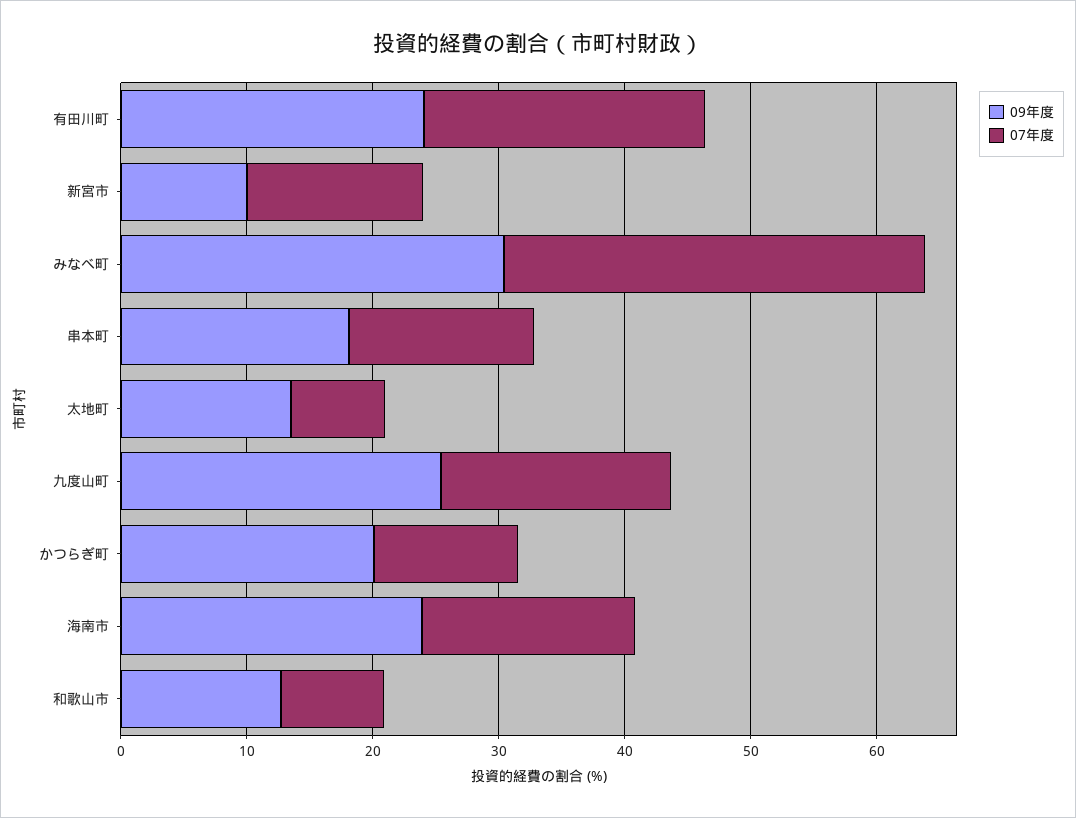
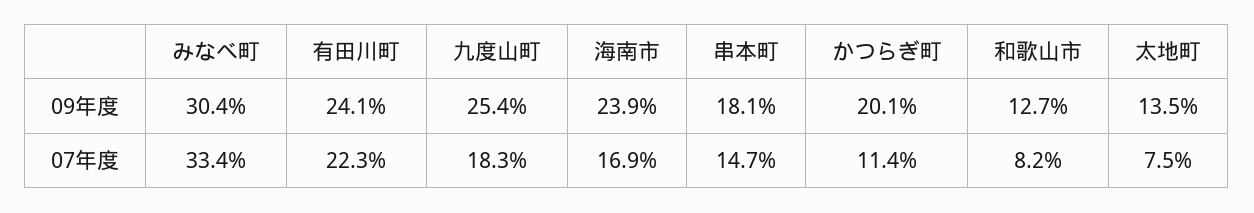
09年度, 新宮市: 10 -> none
07年度, 新宮市: 14 -> none

